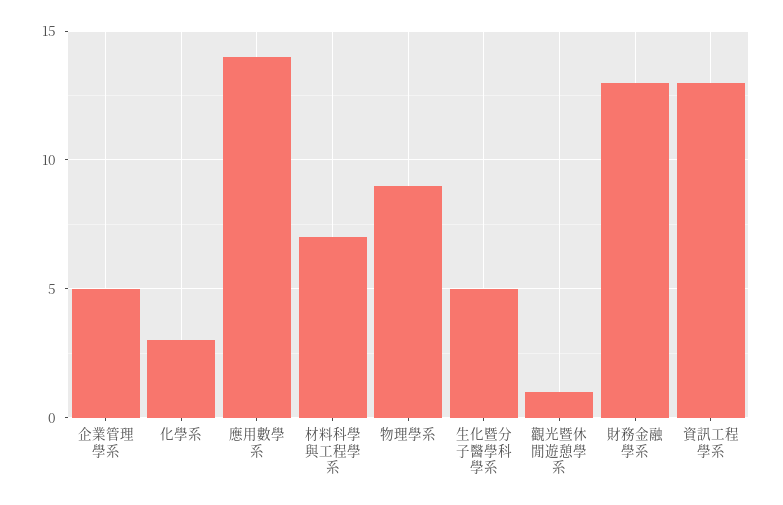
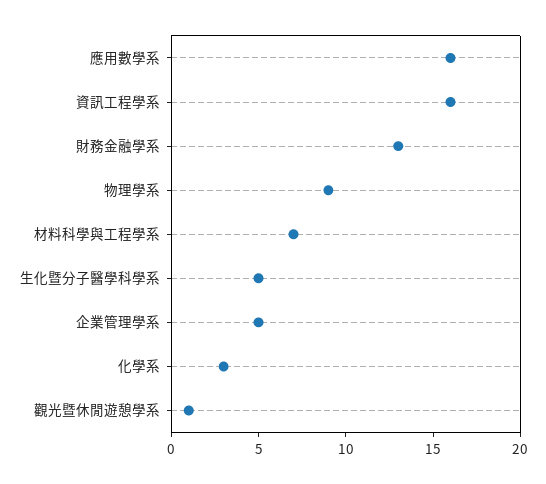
應用數學系: 14 -> 16
資訊工程學系: 13 -> 16

